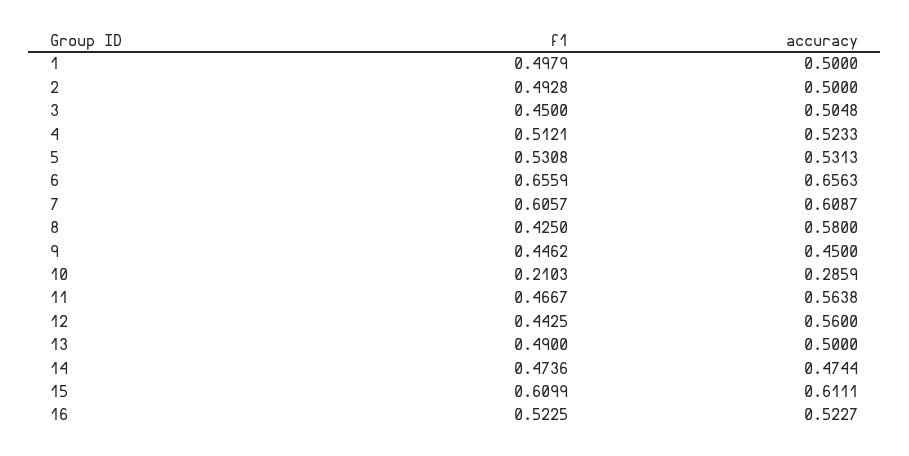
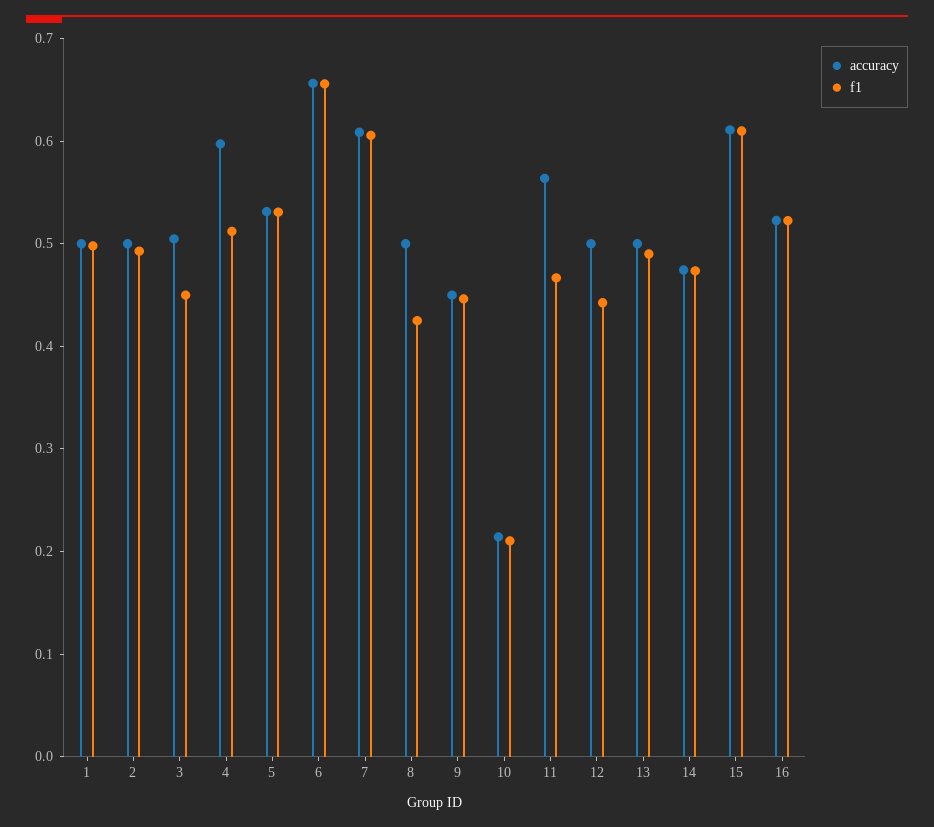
accuracy, 4: 0.5233 -> 0.6
accuracy, 8: 0.58 -> 0.5
accuracy, 10: 0.2859 -> 0.22
accuracy, 12: 0.56 -> 0.5

